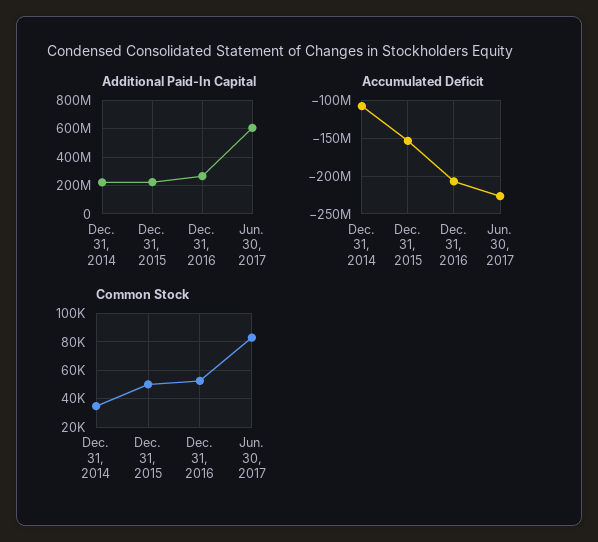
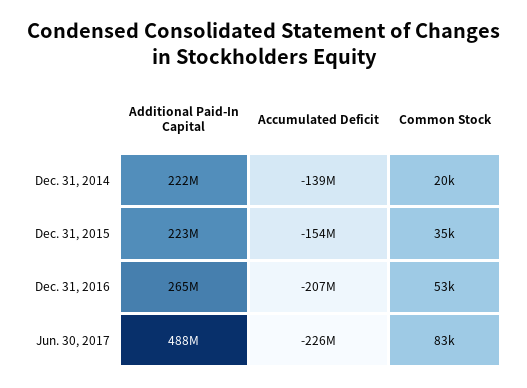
Additional Paid-In Capital, Jun. 30, 2017: 600000000 -> 488000000
Accumulated Deficit, Dec. 31, 2014: -110000000 -> -139000000
Common Stock, Dec. 31, 2014: 35000 -> 20000
Common Stock, Dec. 31, 2015: 50000 -> 35000

